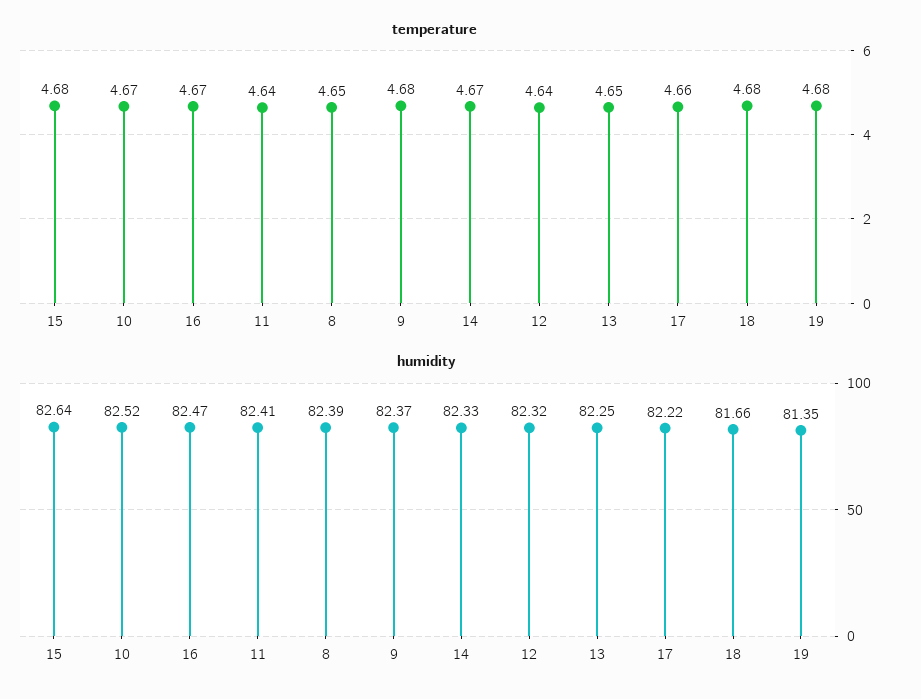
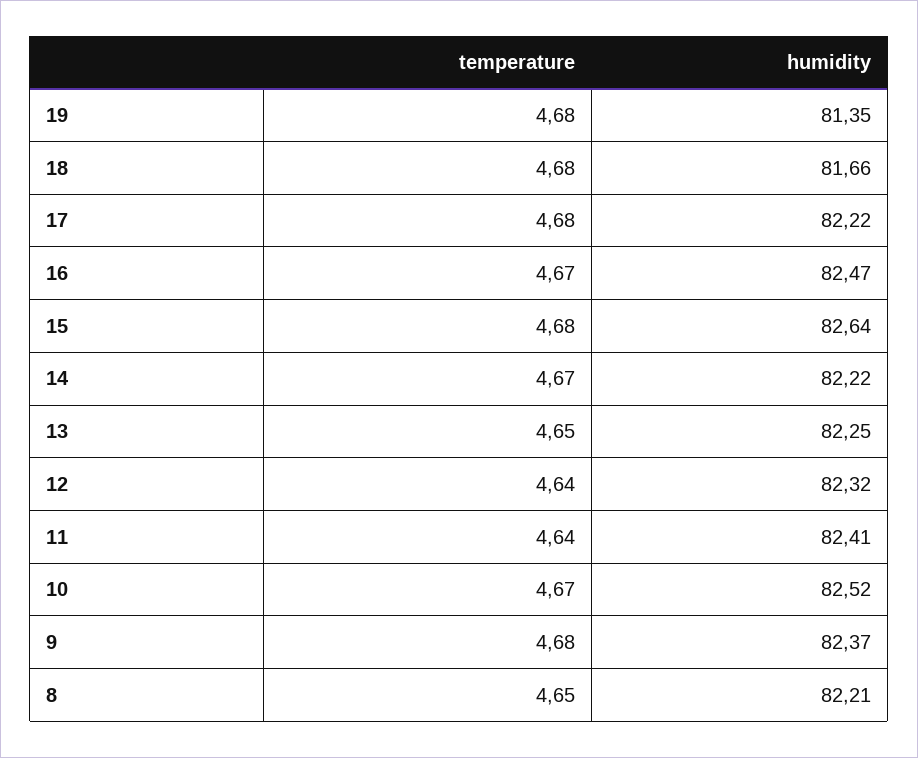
temperature, 17: 4.66 -> 4.68
humidity, 8: 82.39 -> 82.21
humidity, 14: 82.33 -> 82.22

